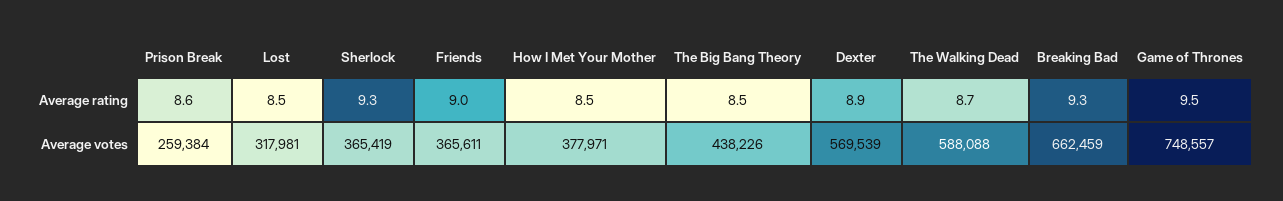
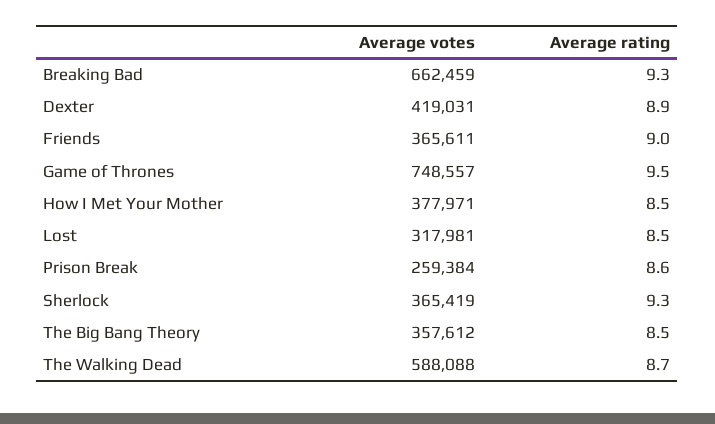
The Big Bang Theory, Average votes: 438226 -> 357612
Dexter, Average votes: 569539 -> 419031

